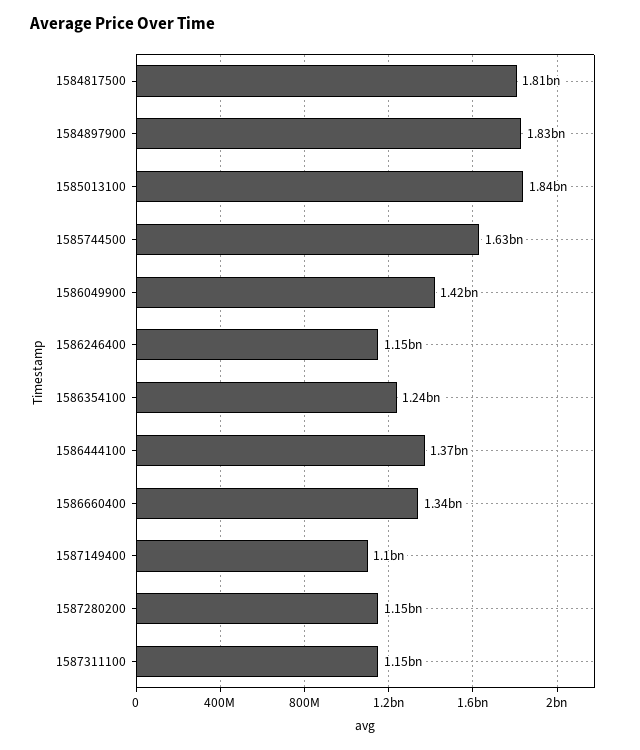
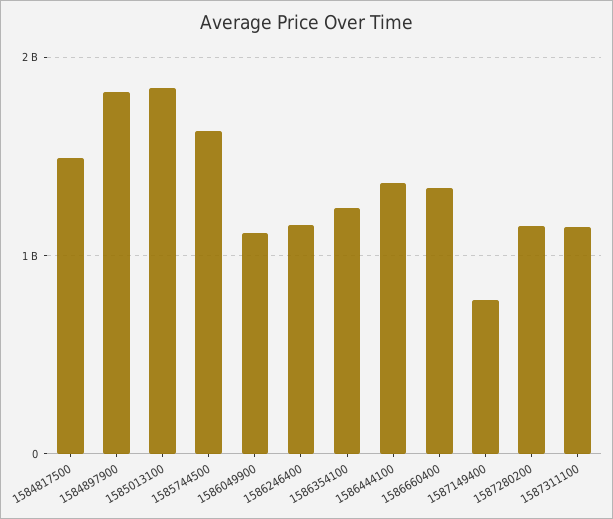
1584817500: 1810000000 -> 1500000000
1586049900: 1420000000 -> 1100000000
1587149400: 1100000000 -> 800000000

